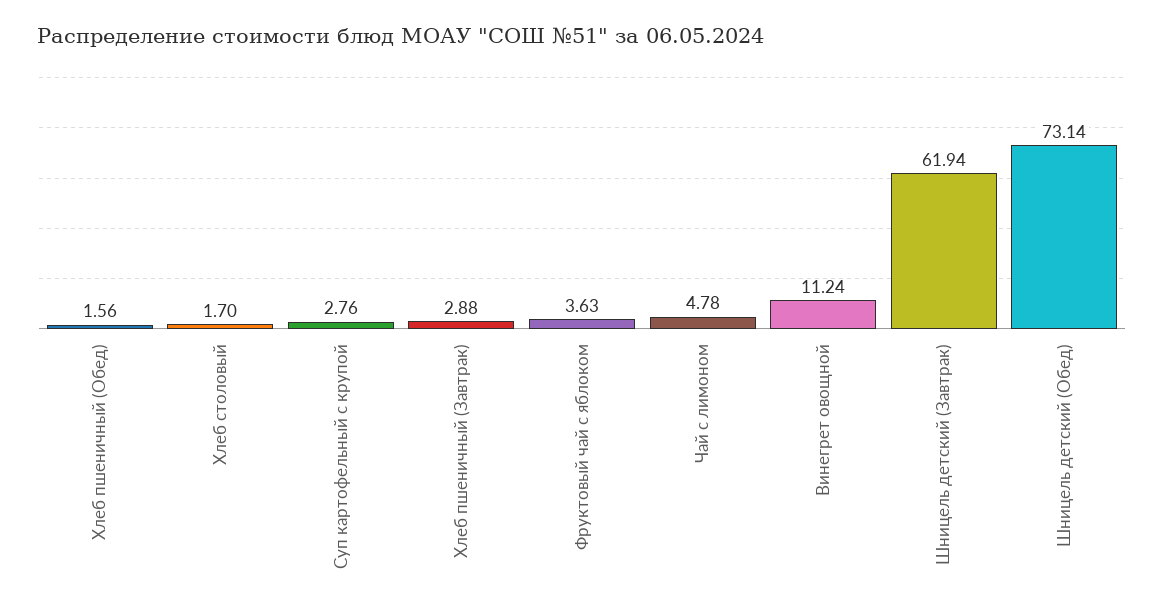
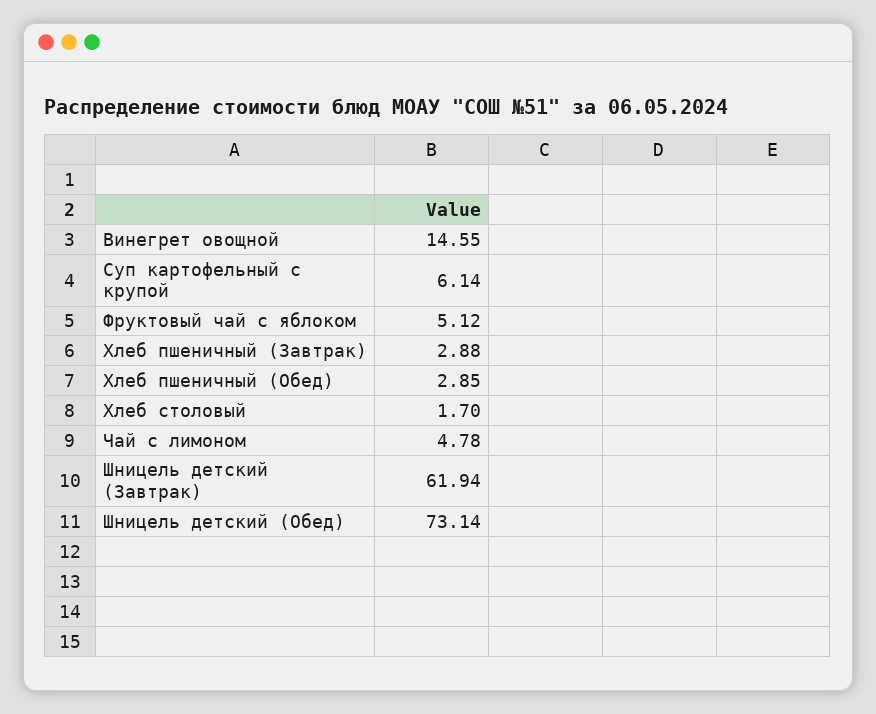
Хлеб пшеничный (Обед): 1.56 -> 2.85
Суп картофельный с крупой: 2.76 -> 6.14
Фруктовый чай с яблоком: 3.63 -> 5.12
Винегрет овощной: 11.24 -> 14.55

